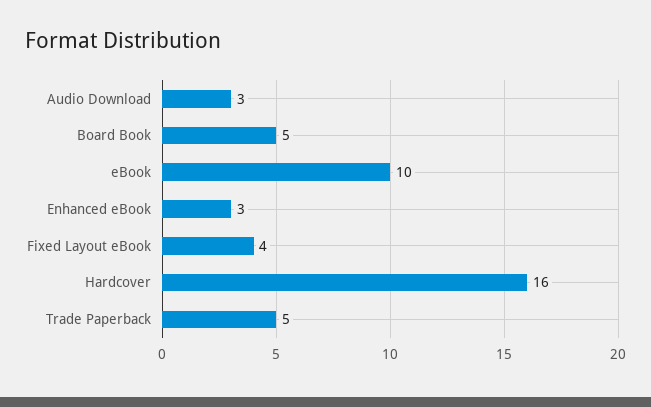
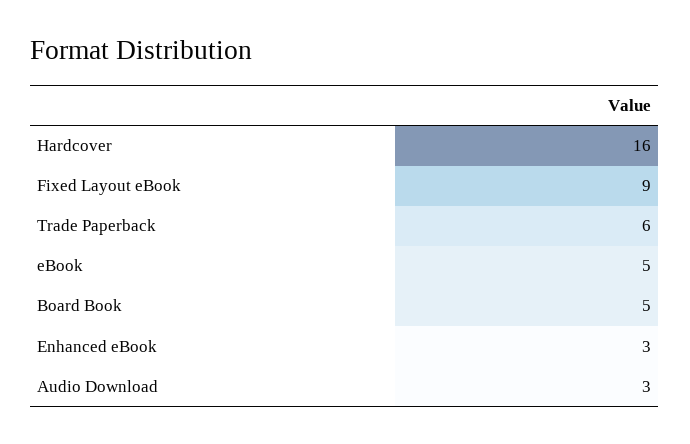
eBook: 10 -> 5
Fixed Layout eBook: 4 -> 9
Trade Paperback: 5 -> 6

